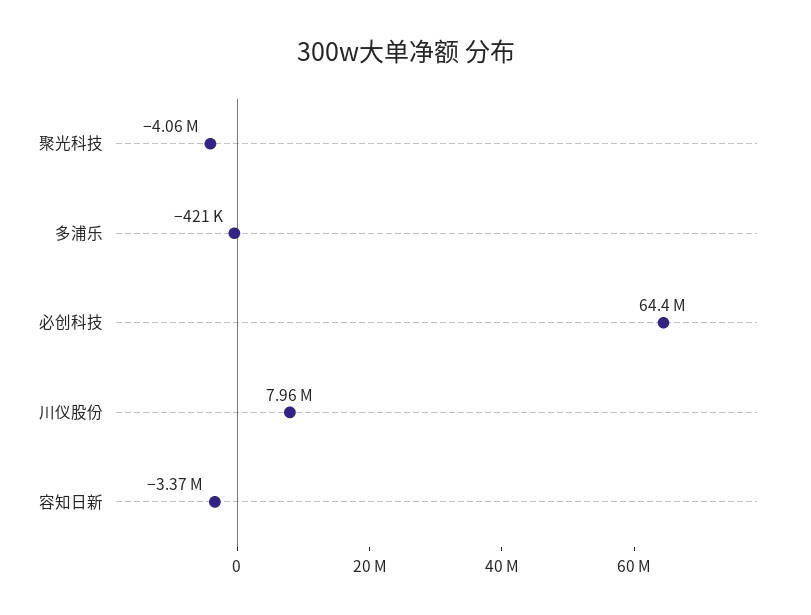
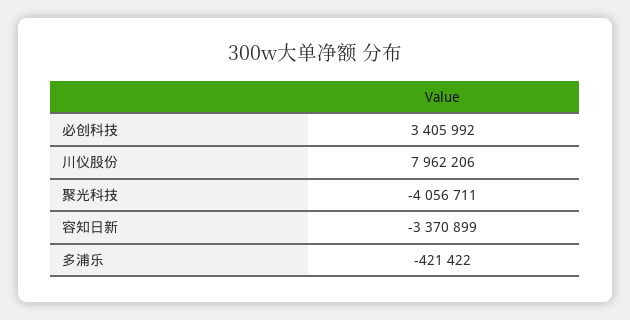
必创科技: 64400000 -> 3405992

